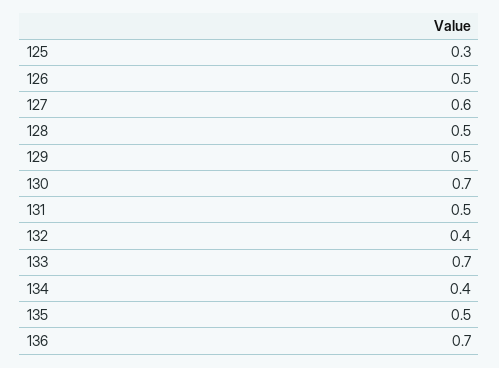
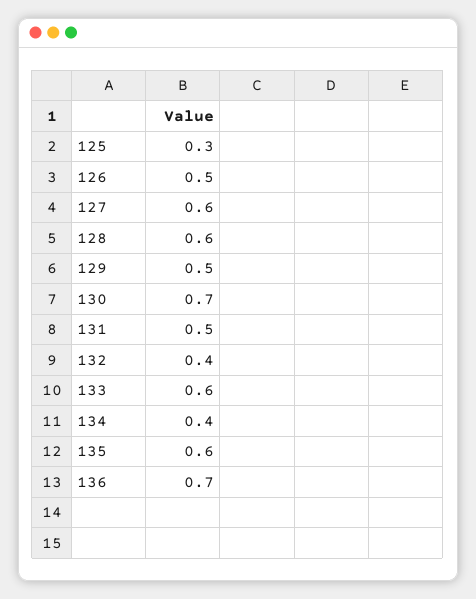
128: 0.5 -> 0.6
133: 0.7 -> 0.6
135: 0.5 -> 0.6

